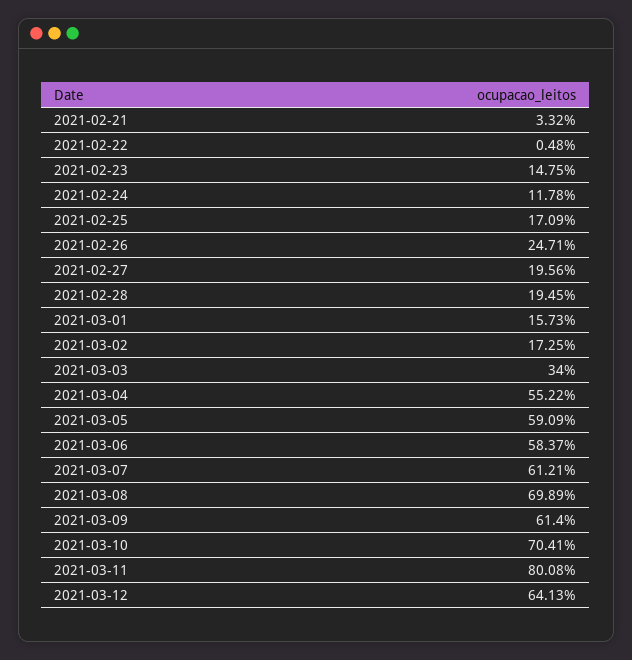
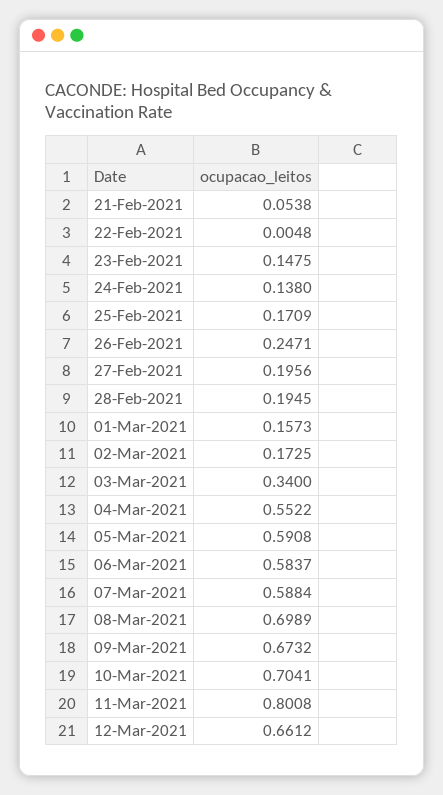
2021-02-21: 0.0332 -> 0.0538
2021-02-24: 0.1178 -> 0.138
2021-03-05: 0.5909 -> 0.5908
2021-03-07: 0.6121 -> 0.5884
2021-03-09: 0.614 -> 0.6732
2021-03-12: 0.6413 -> 0.6612

